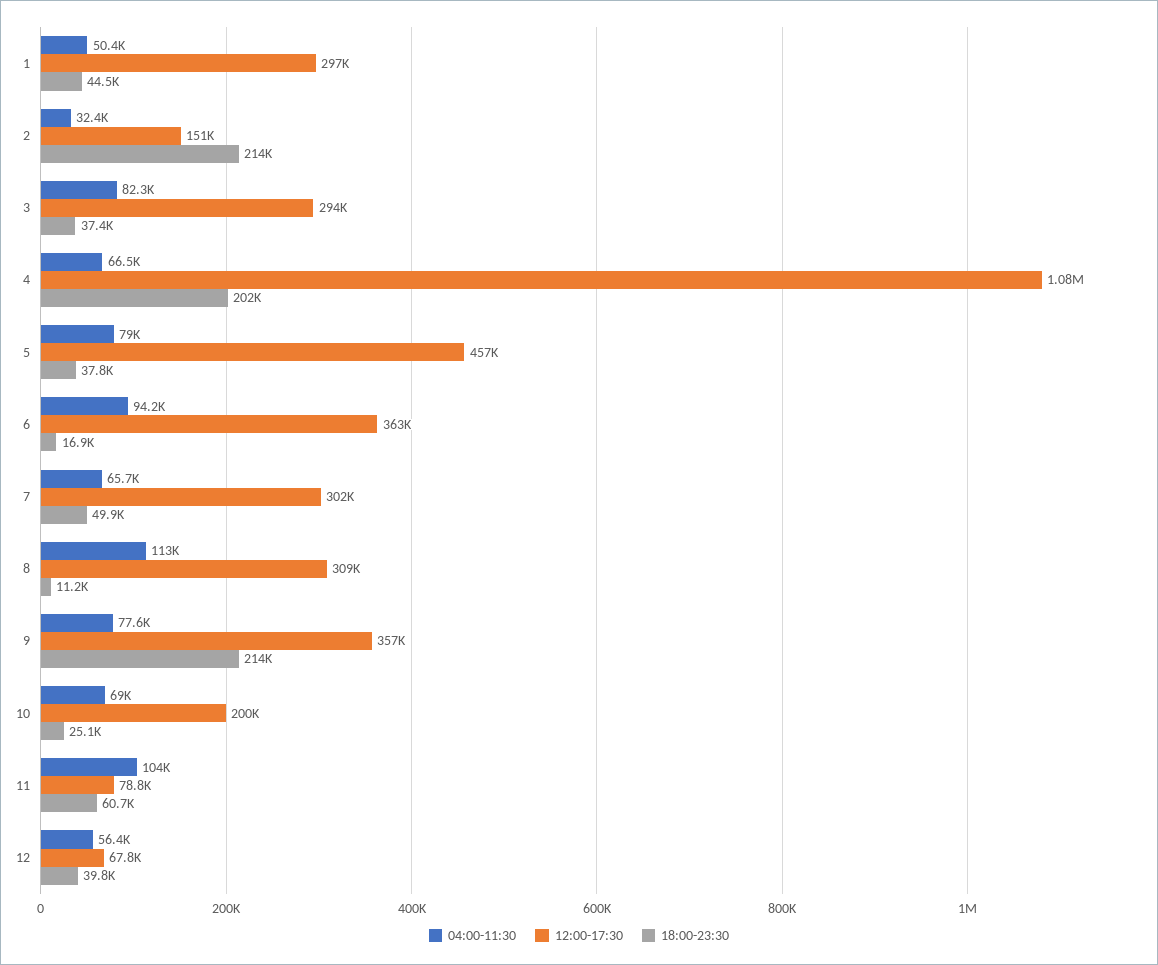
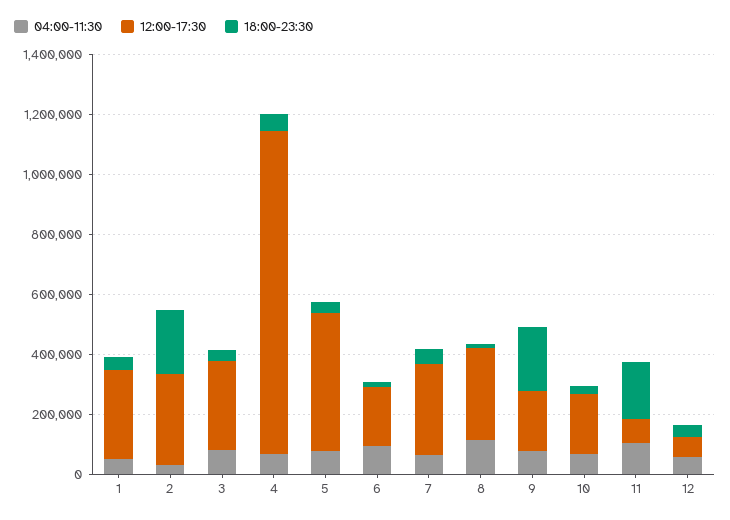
12:00-17:30, 2: 151000 -> 300000
18:00-23:30, 4: 202000 -> 50000
12:00-17:30, 6: 363000 -> 200000
12:00-17:30, 9: 357000 -> 200000
18:00-23:30, 11: 60700 -> 200000

